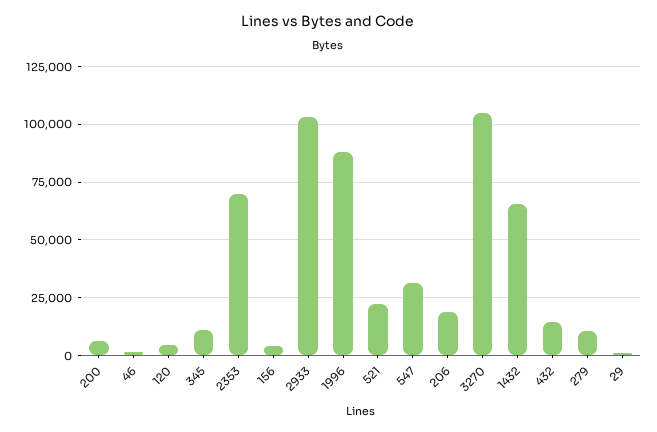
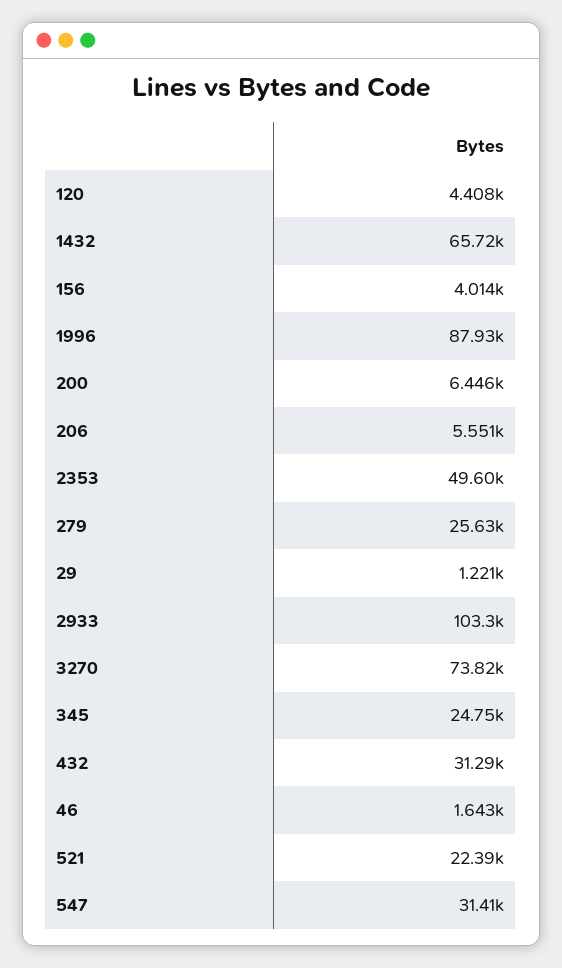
345: 10000 -> 24750
2353: 70000 -> 49600
206: 20000 -> 5551
3270: 105000 -> 73820
432: 15000 -> 31290
279: 10000 -> 25630

